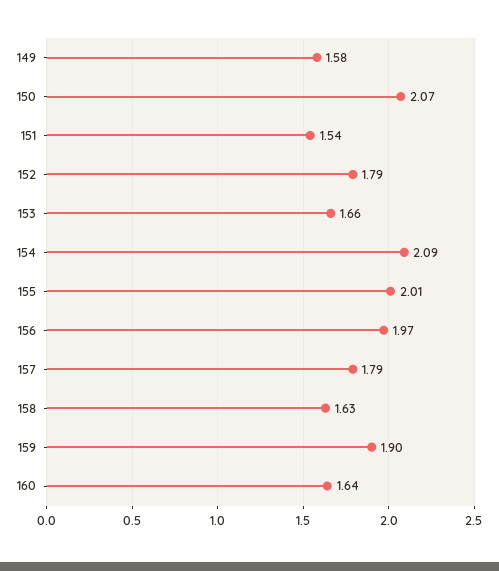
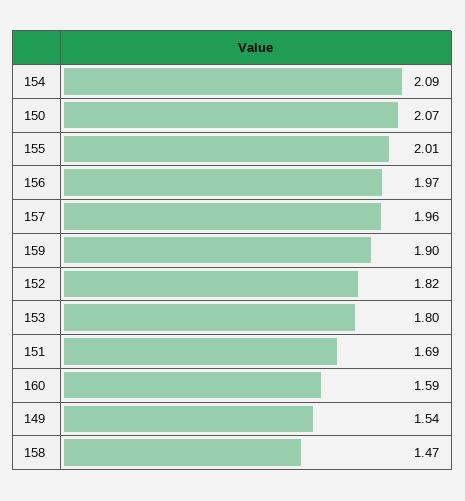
149: 1.58 -> 1.54
151: 1.54 -> 1.69
152: 1.79 -> 1.82
153: 1.66 -> 1.8
157: 1.79 -> 1.96
158: 1.63 -> 1.47
160: 1.64 -> 1.59

